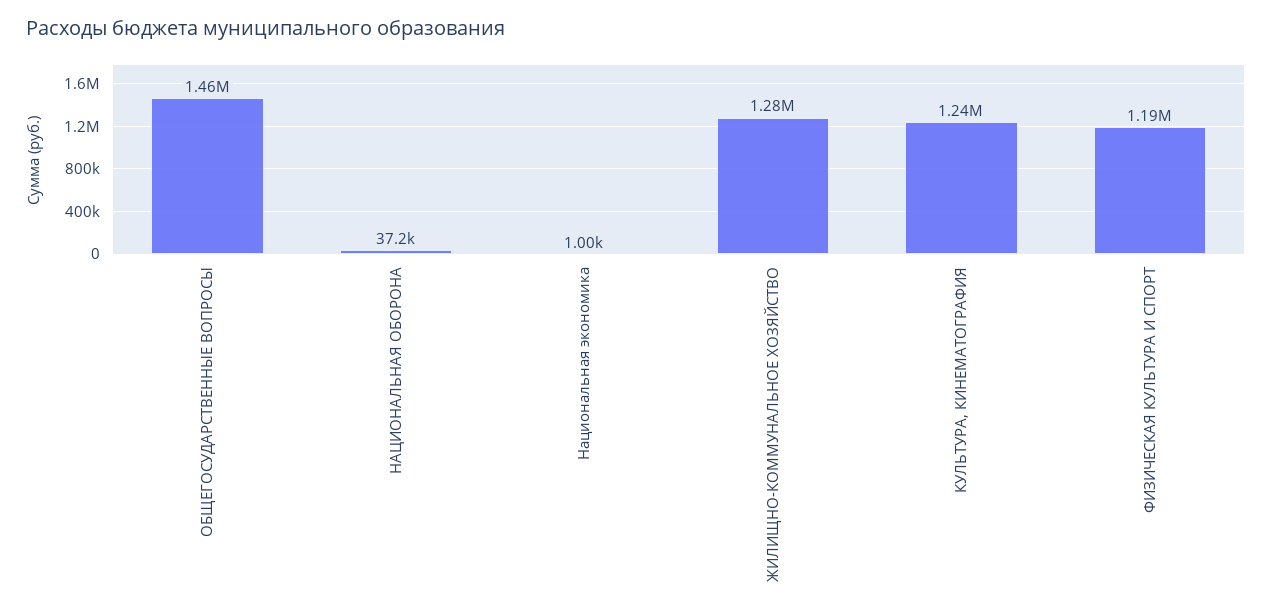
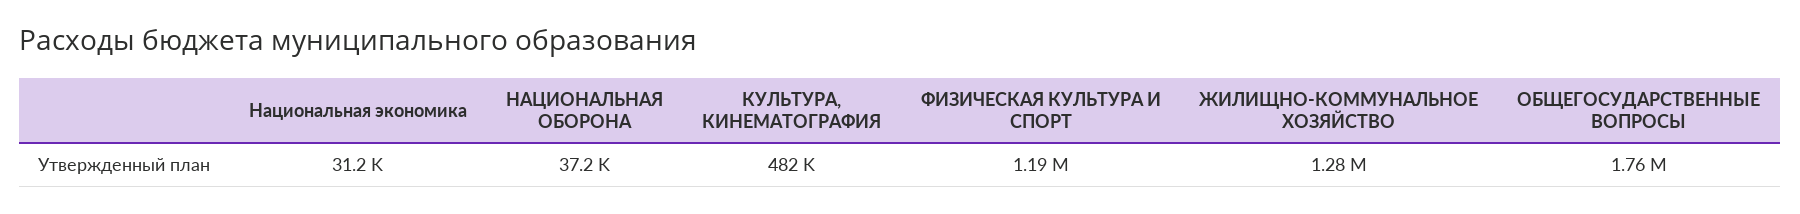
ОБЩЕГОСУДАРСТВЕННЫЕ ВОПРОСЫ: 1460000 -> 1760000
Национальная экономика: 1000 -> 31200
КУЛЬТУРА, КИНЕМАТОГРАФИЯ: 1240000 -> 482000

